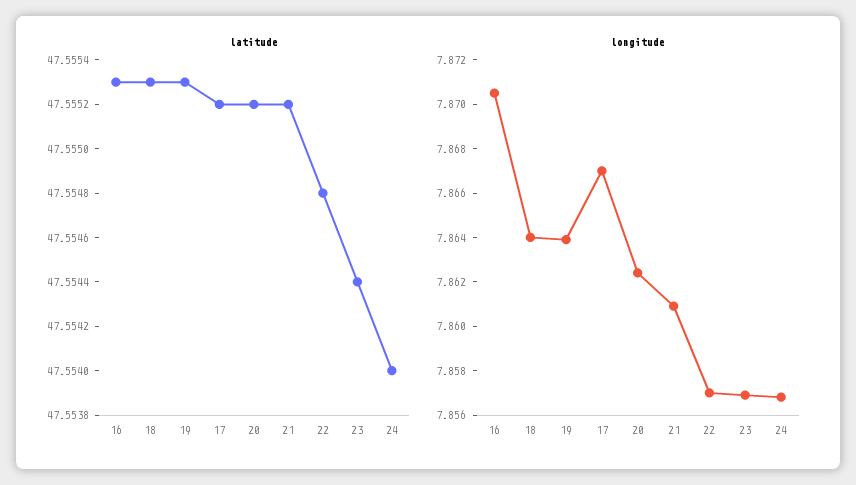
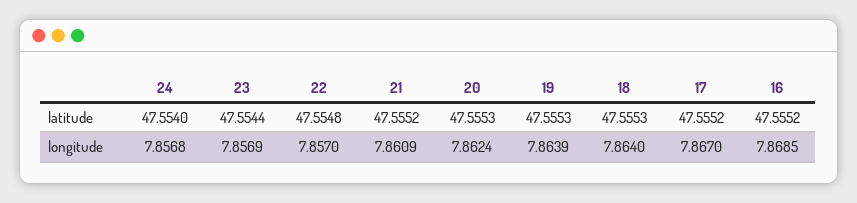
latitude, 16: 47.5553 -> 47.5552
latitude, 20: 47.5552 -> 47.5553
longitude, 16: 7.8705 -> 7.8685

